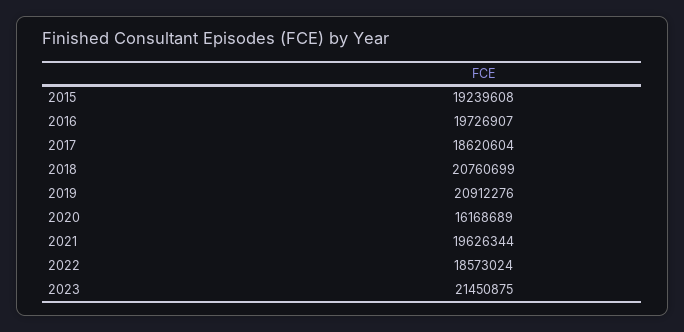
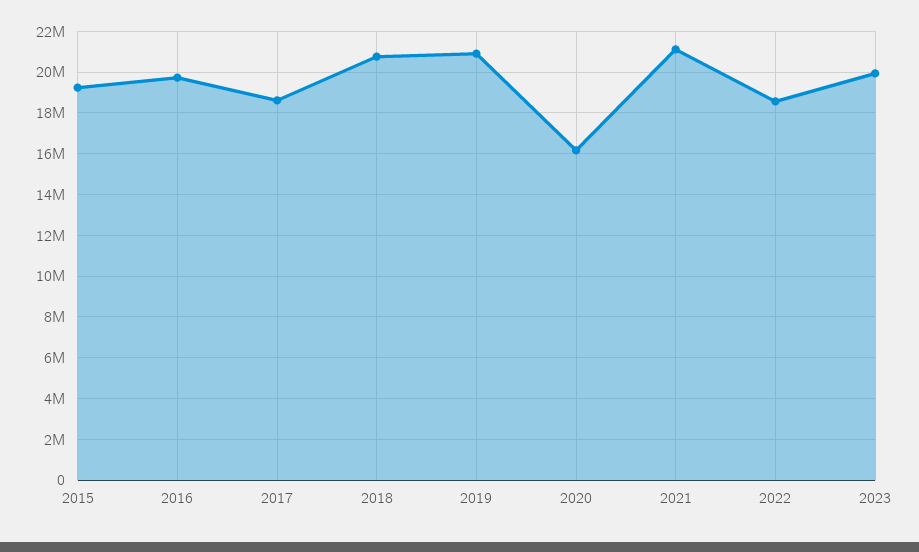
2021: 19626344 -> 21000000
2023: 21450875 -> 20000000

